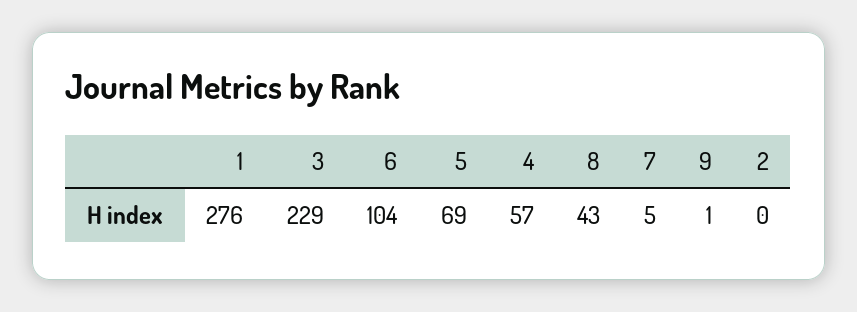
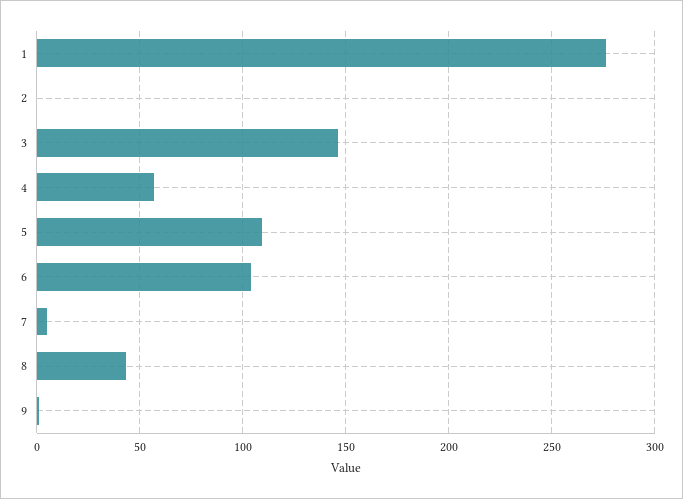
3: 229 -> 145
5: 69 -> 110

